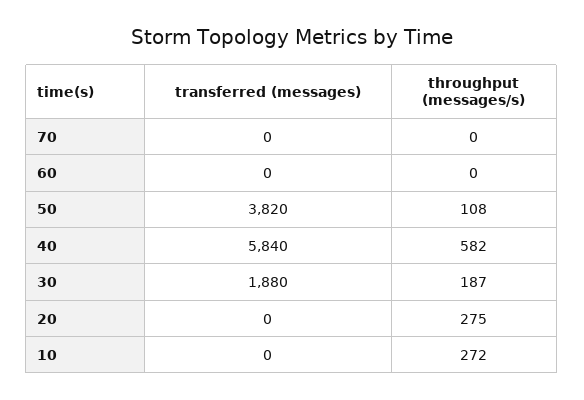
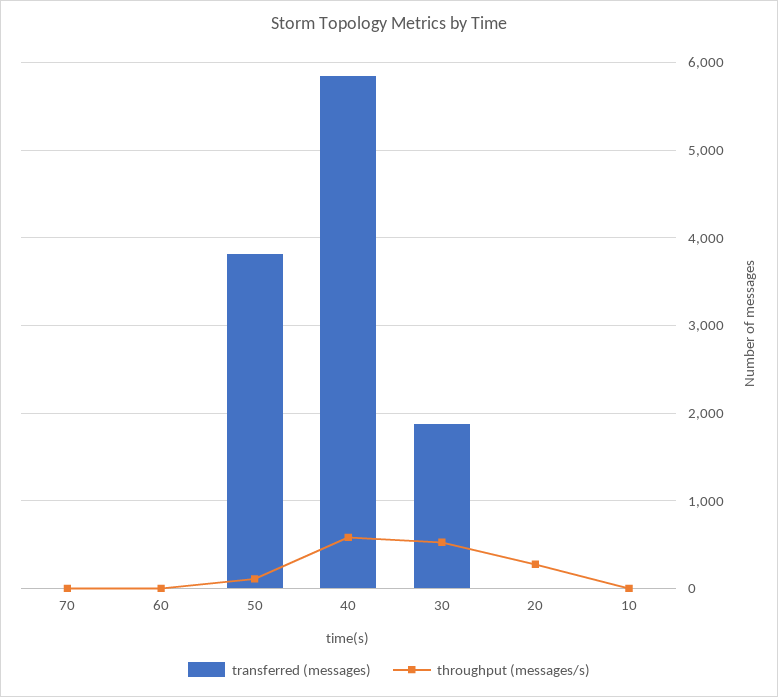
throughput (messages/s), 30: 187 -> 500
throughput (messages/s), 10: 272 -> 0

